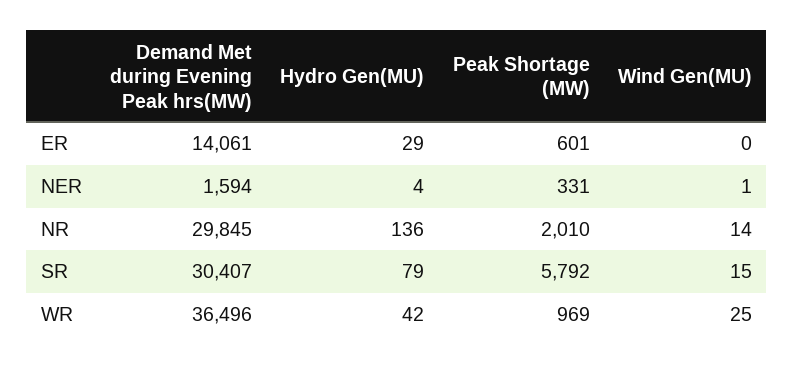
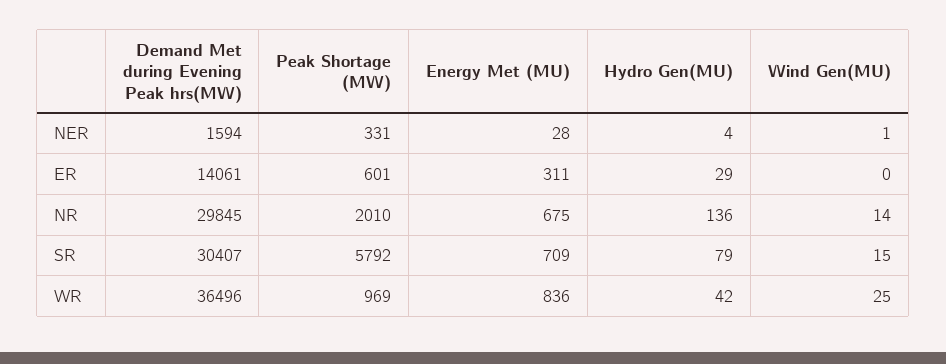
Energy Met (MU), NER: none -> 28
Energy Met (MU), ER: none -> 311
Energy Met (MU), NR: none -> 675
Energy Met (MU), SR: none -> 709
Energy Met (MU), WR: none -> 836

